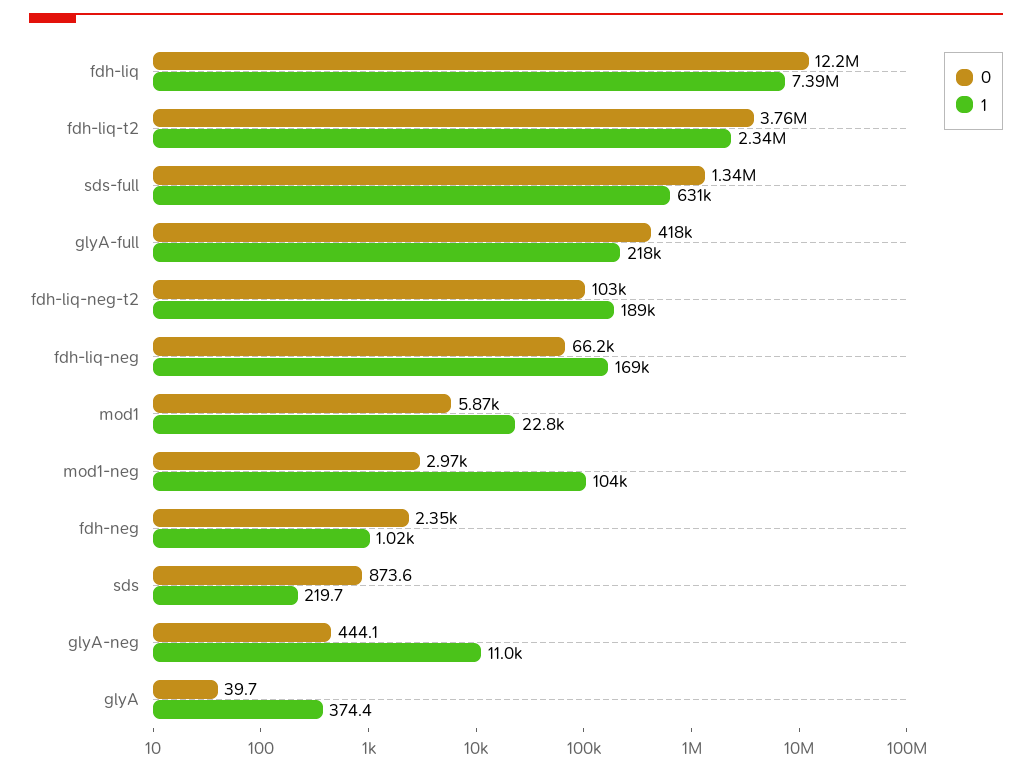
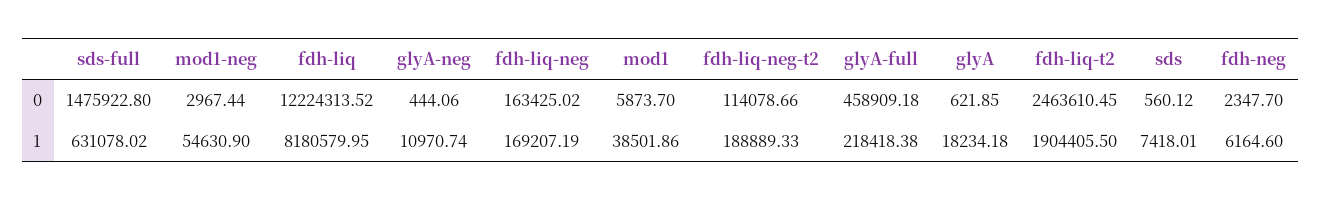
1, fdh-liq: 7390000 -> 8180579.95
0, fdh-liq-t2: 3760000 -> 2463610.45
1, fdh-liq-t2: 2340000 -> 1904405.5
0, sds-full: 1340000 -> 1475922.8
0, glyA-full: 418000 -> 458909.18
0, fdh-liq-neg-t2: 103000 -> 114078.66
0, fdh-liq-neg: 66200 -> 163425.02
1, mod1: 22800 -> 38501.86
1, mod1-neg: 104000 -> 54630.9
1, fdh-neg: 1020 -> 6164.6
0, sds: 873.6 -> 560.12
1, sds: 219.7 -> 7418.01
0, glyA: 39.7 -> 621.85
1, glyA: 374.4 -> 18234.18

